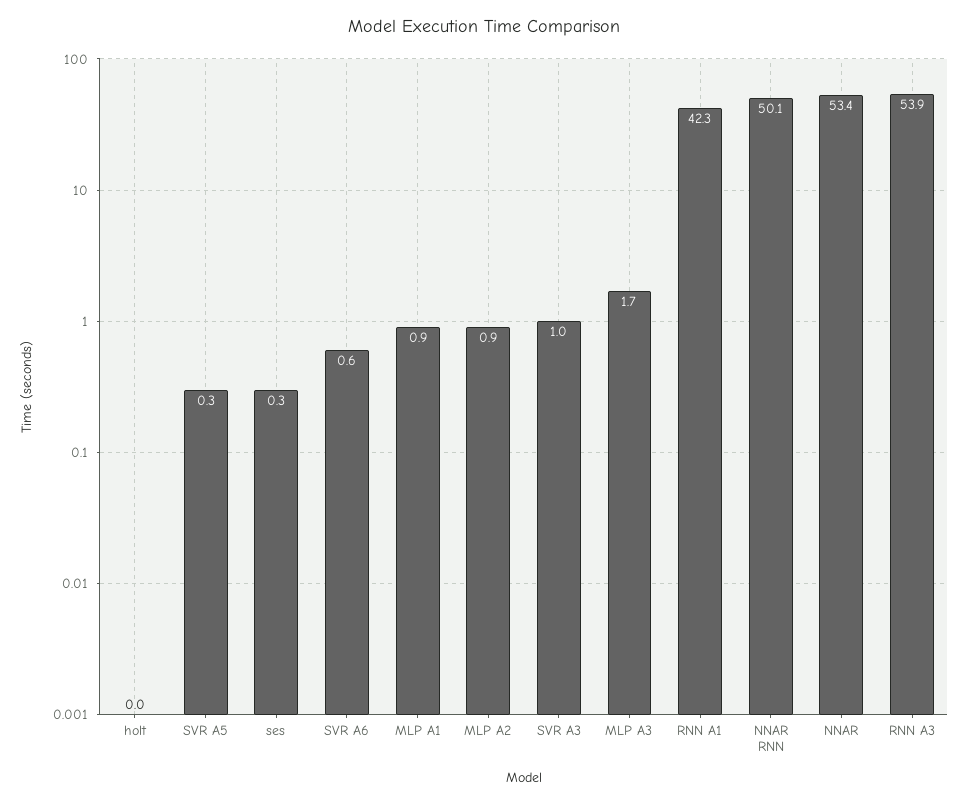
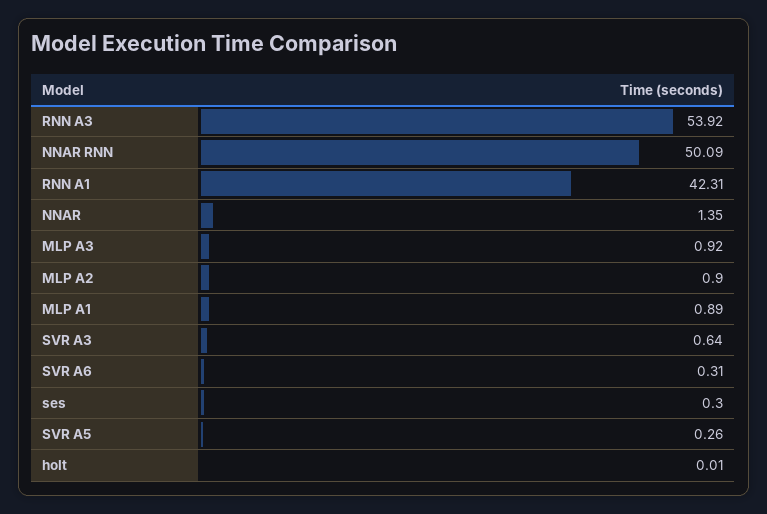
SVR A6: 0.6 -> 0.31
SVR A3: 1 -> 0.64
MLP A3: 1.7 -> 0.92
NNAR: 53.4 -> 1.35

